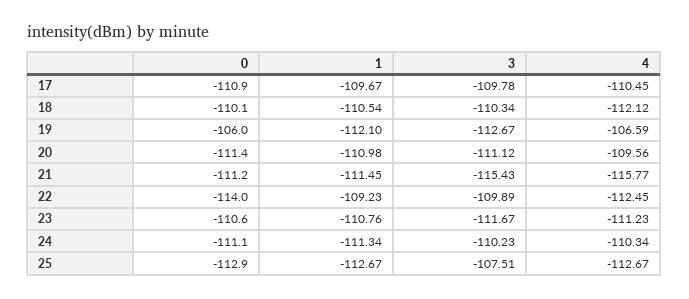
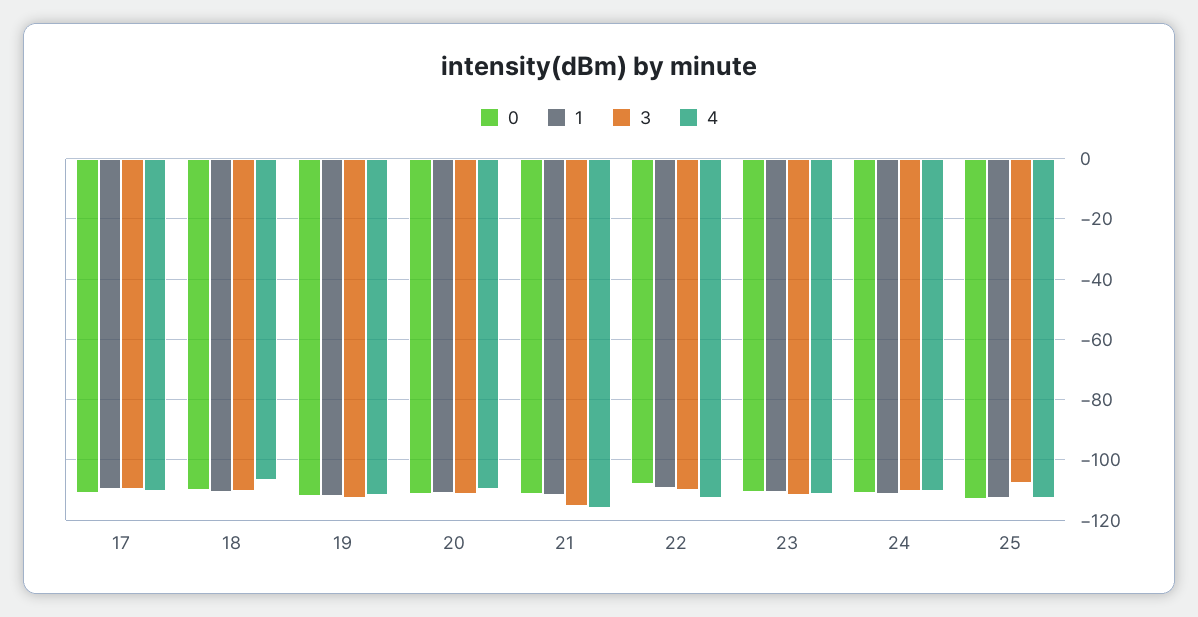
4, 18: -112.12 -> -106
0, 19: -106 -> -112
4, 19: -106.59 -> -112
0, 22: -114 -> -108

